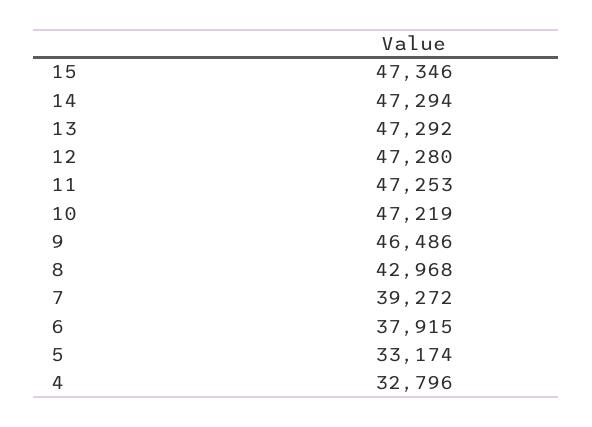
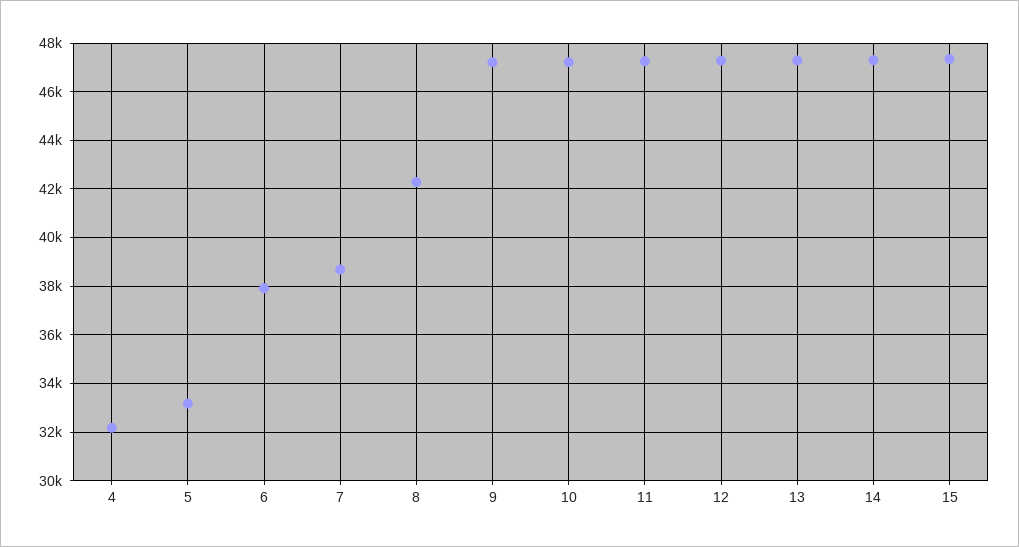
9: 46486 -> 47250
8: 42968 -> 42250
7: 39272 -> 38750
4: 32796 -> 32250

